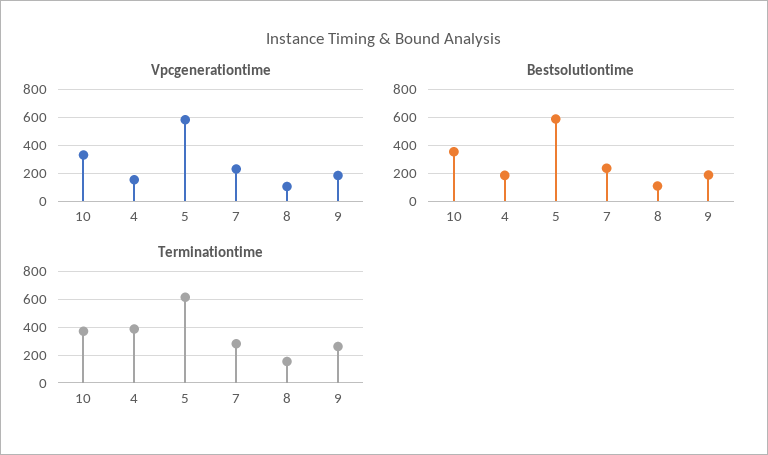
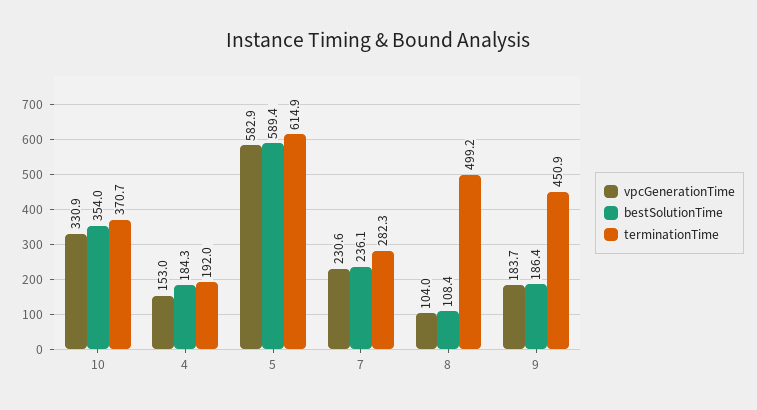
Terminationtime, 4: 400 -> 192
Terminationtime, 8: 150 -> 499.2
Terminationtime, 9: 250 -> 450.9

